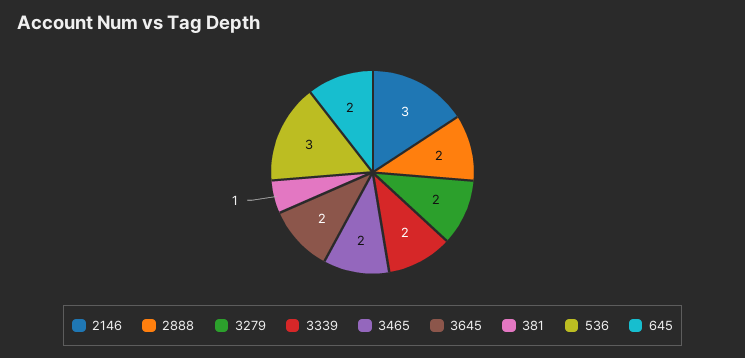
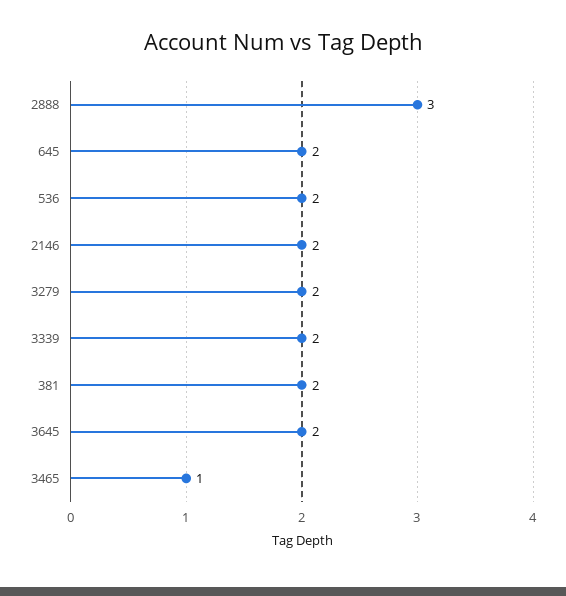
2146: 3 -> 2
2888: 2 -> 3
3465: 2 -> 1
381: 1 -> 2
536: 3 -> 2

